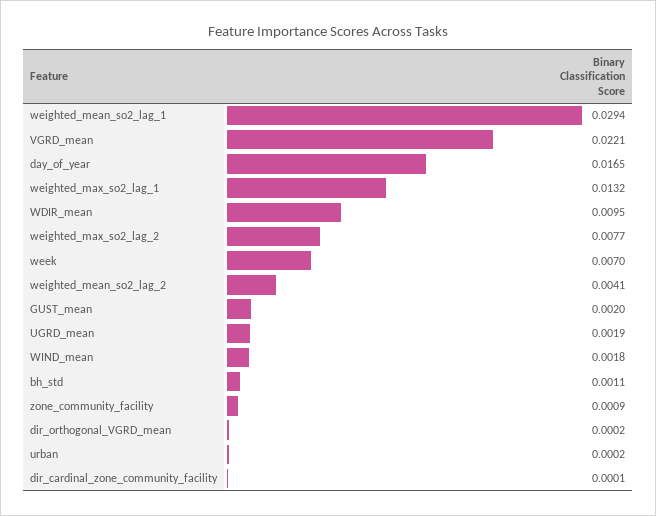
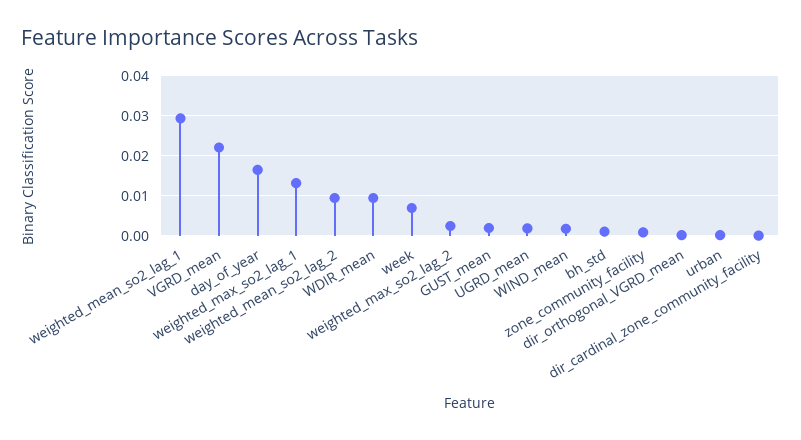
weighted_max_so2_lag_2: 0.0077 -> 0.002
weighted_mean_so2_lag_2: 0.0041 -> 0.01

